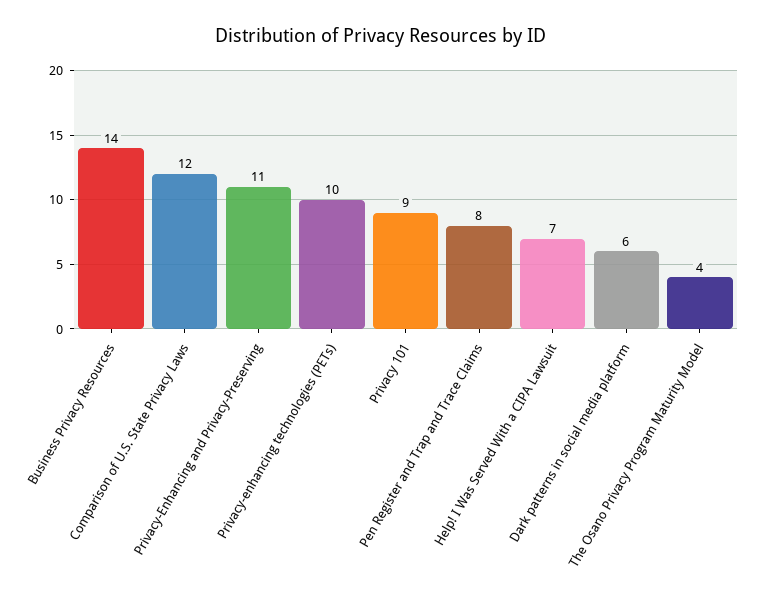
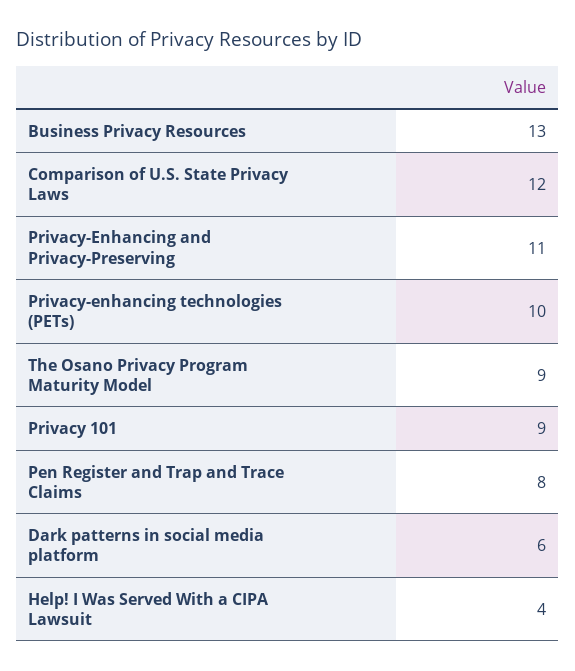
Business Privacy Resources: 14 -> 13
Help! I Was Served With a CIPA Lawsuit: 7 -> 4
The Osano Privacy Program Maturity Model: 4 -> 9

